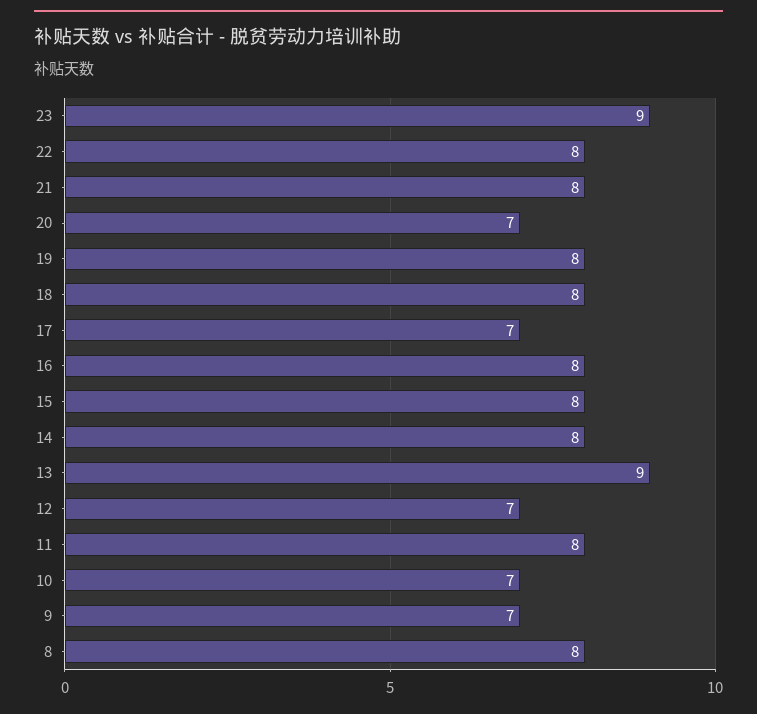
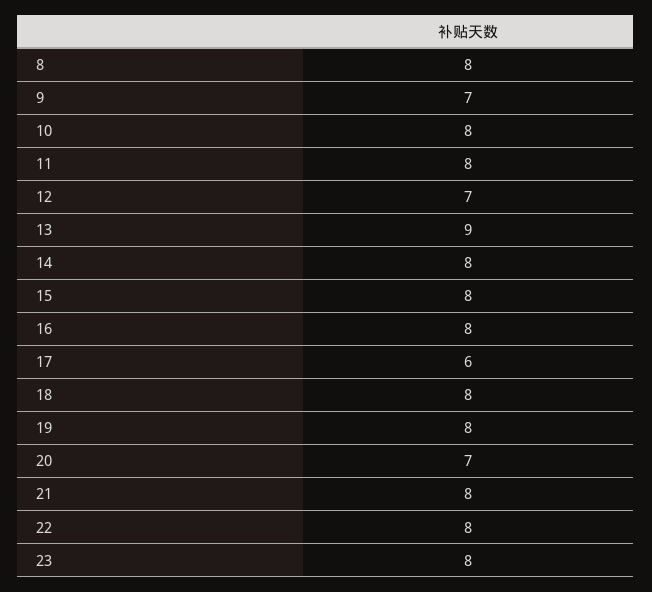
23: 9 -> 8
17: 7 -> 6
10: 7 -> 8

